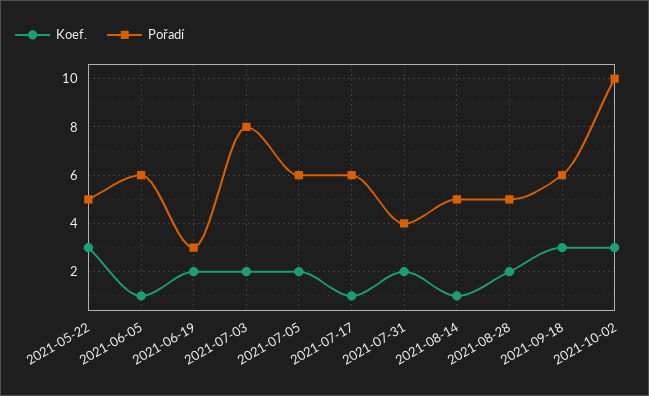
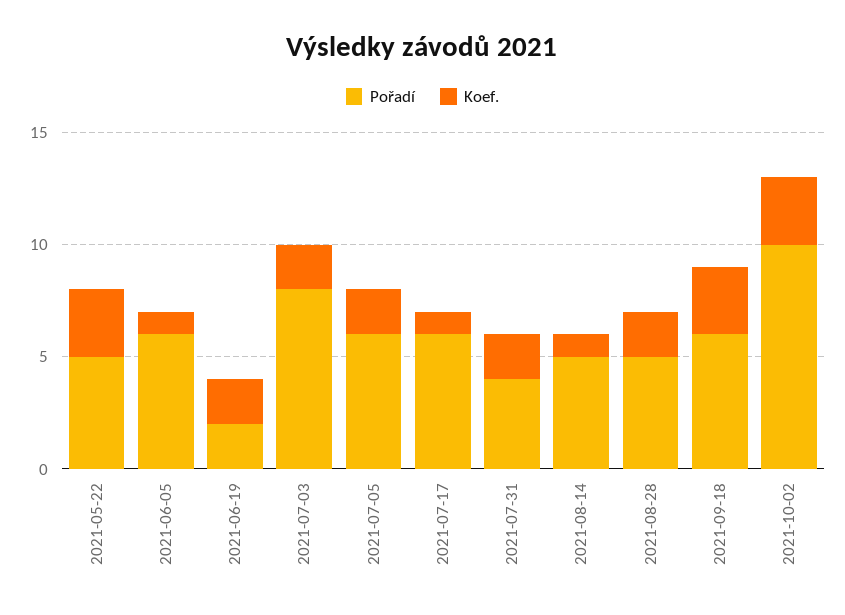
Pořadí, 2021-06-19: 3 -> 2

